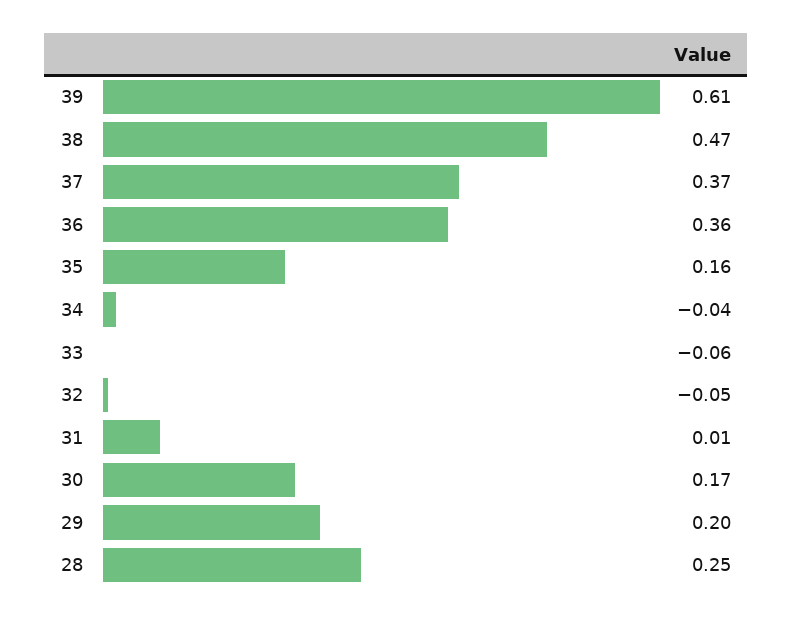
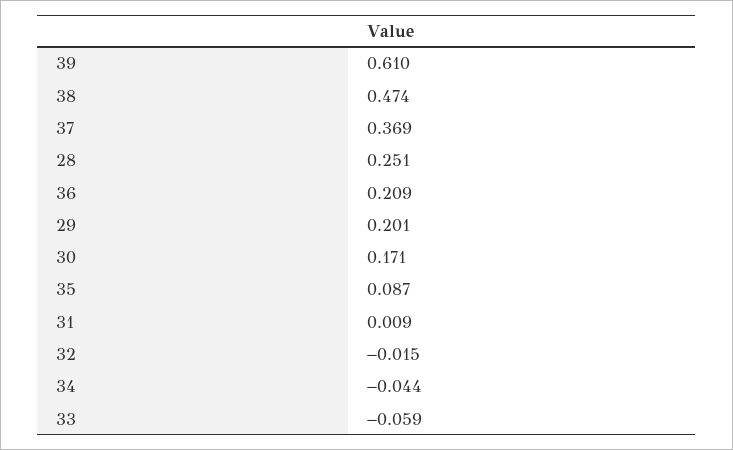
36: 0.36 -> 0.209
35: 0.16 -> 0.087
32: -0.05 -> -0.015

